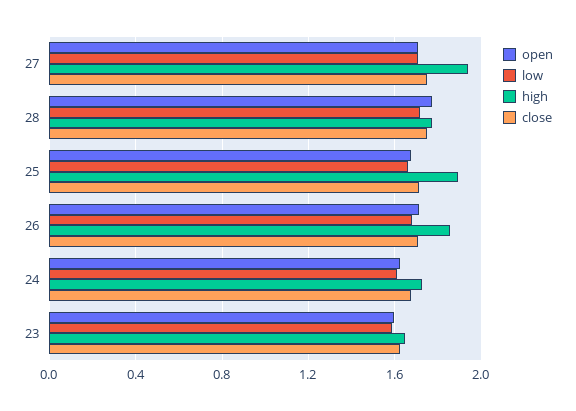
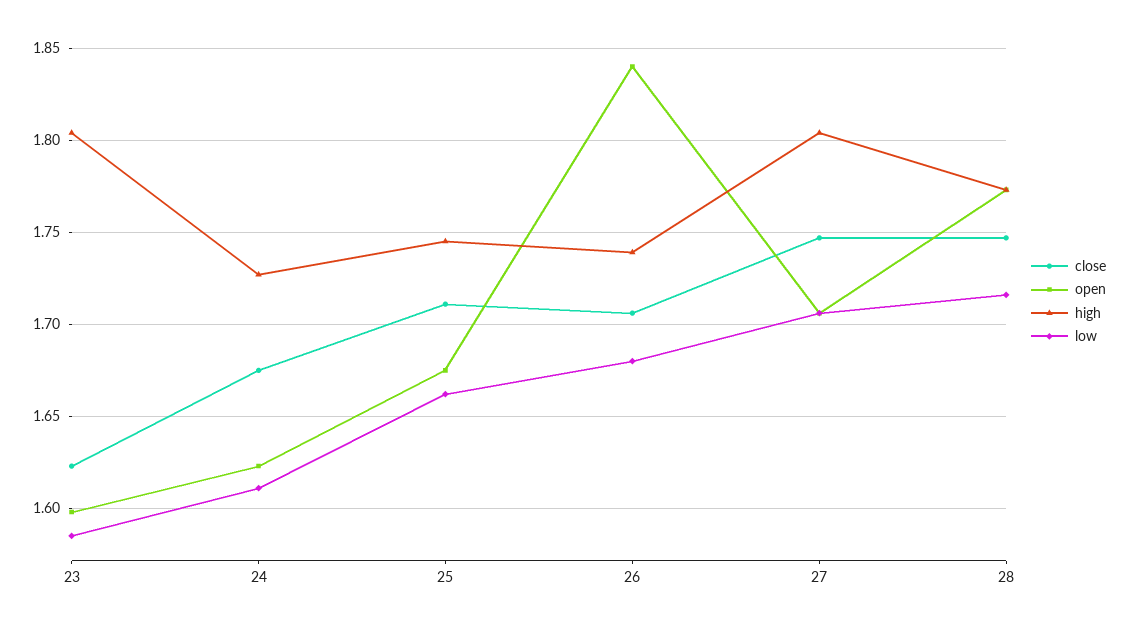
high, 27: 1.95 -> 1.805
high, 25: 1.9 -> 1.745
open, 26: 1.7 -> 1.84
high, 26: 1.85 -> 1.74
high, 23: 1.65 -> 1.805

